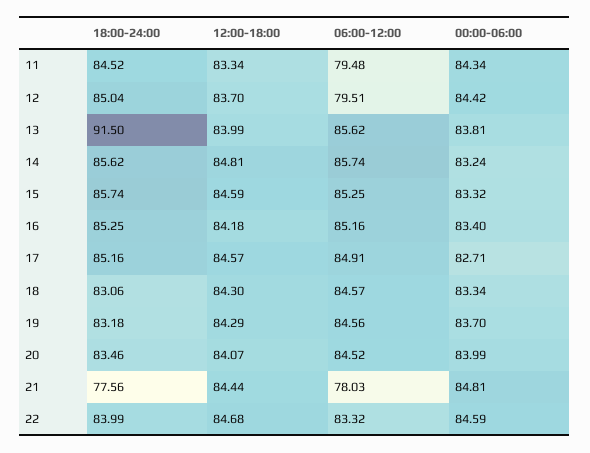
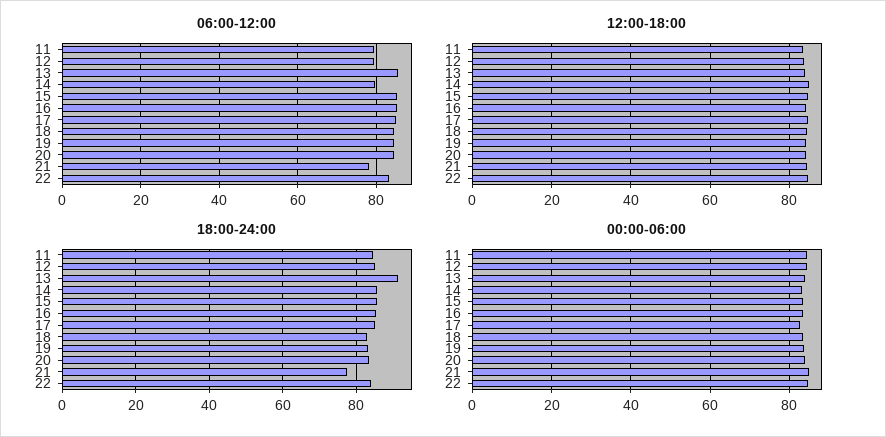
06:00-12:00, 14: 85.74 -> 80

